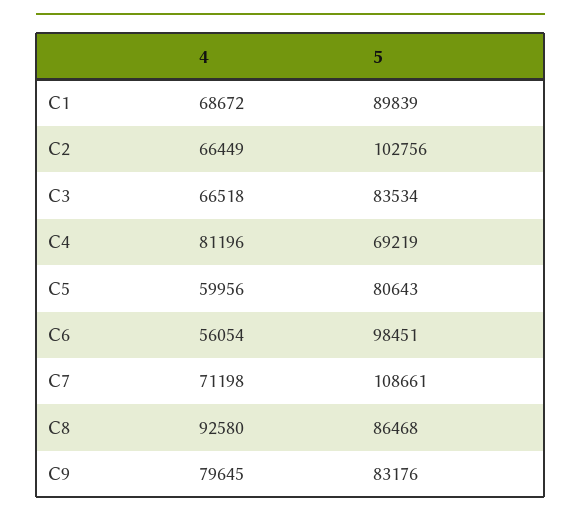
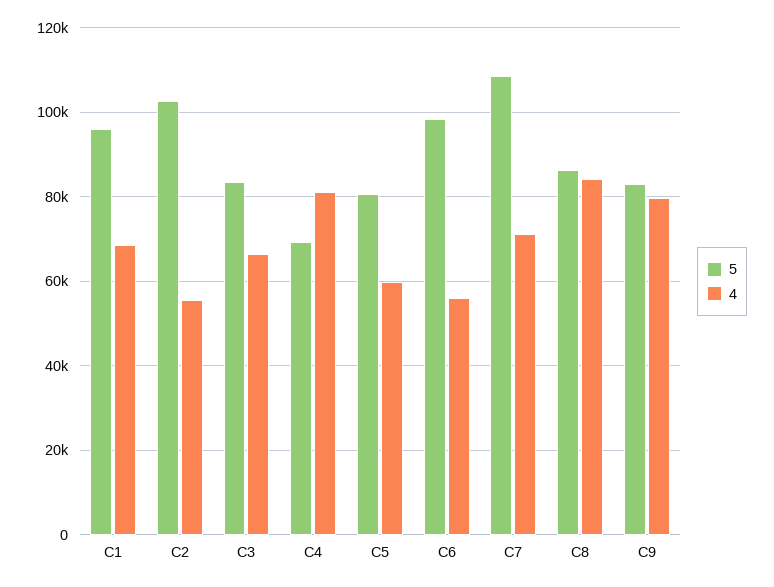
5, C1: 89839 -> 96000
4, C2: 66449 -> 56000
4, C8: 92580 -> 84000

